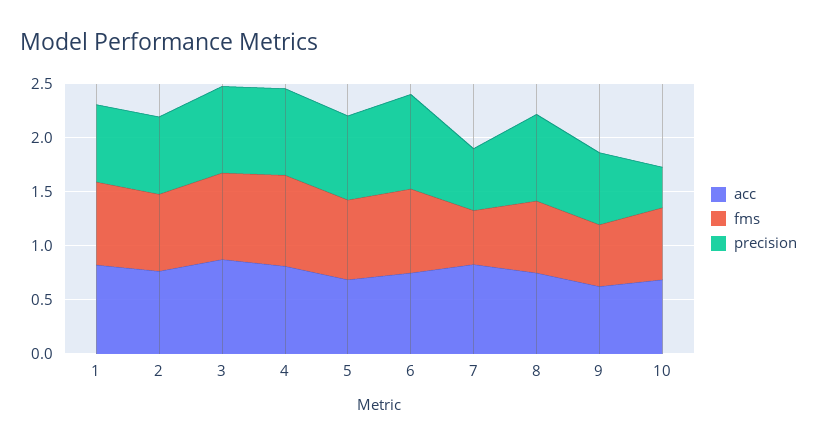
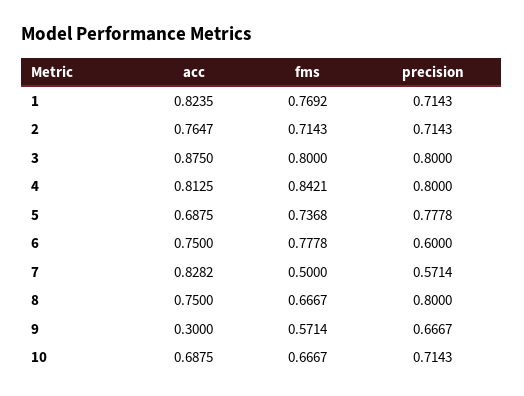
precision, 6: 0.9 -> 0.6
acc, 9: 0.6 -> 0.3
precision, 10: 0.4 -> 0.7143

